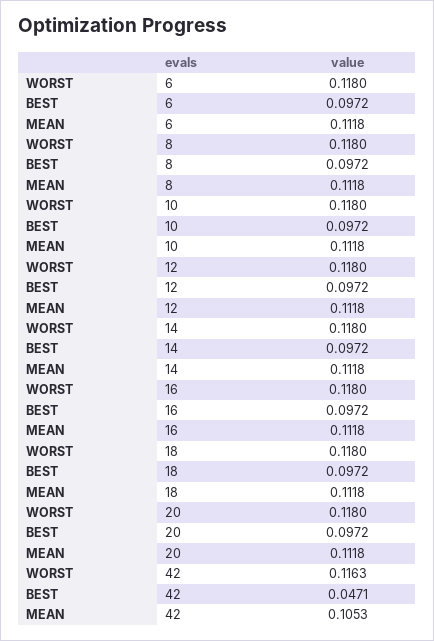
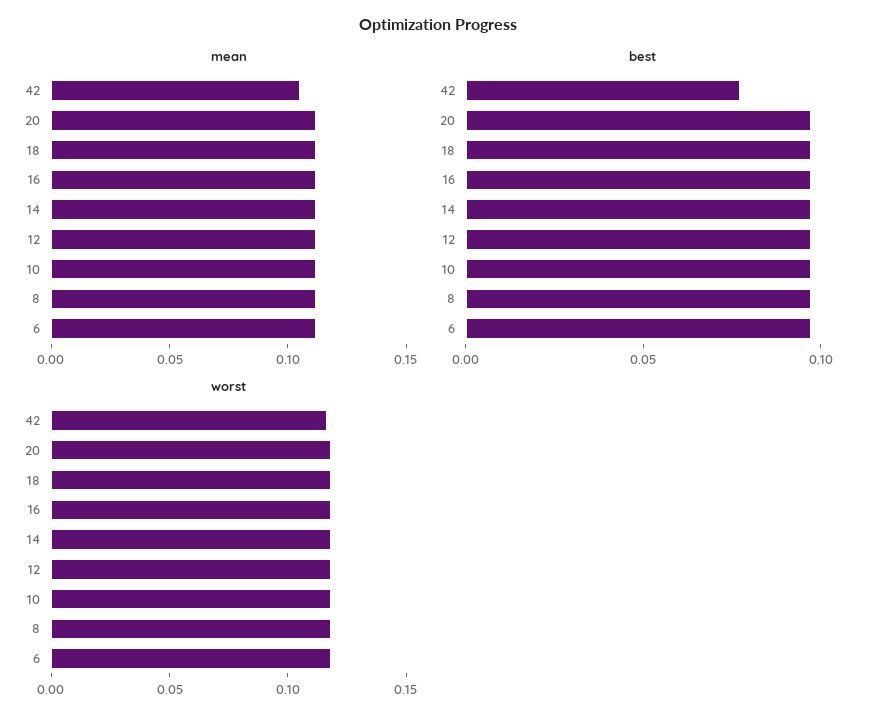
BEST, 42: 0.0471 -> 0.08

